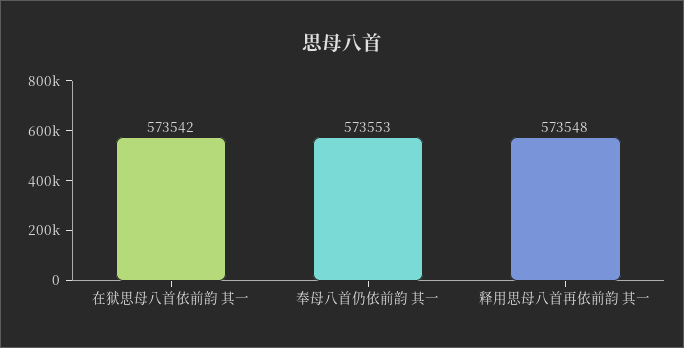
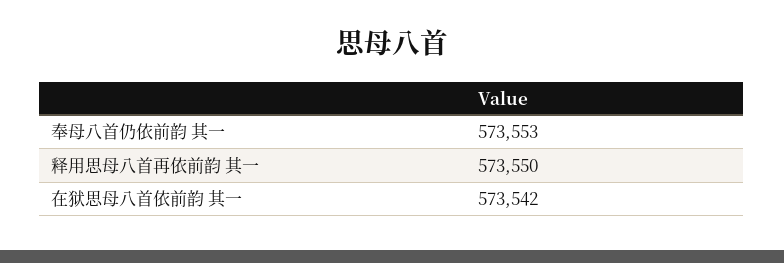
释用思母八首再依前韵 其一: 573548 -> 573550

